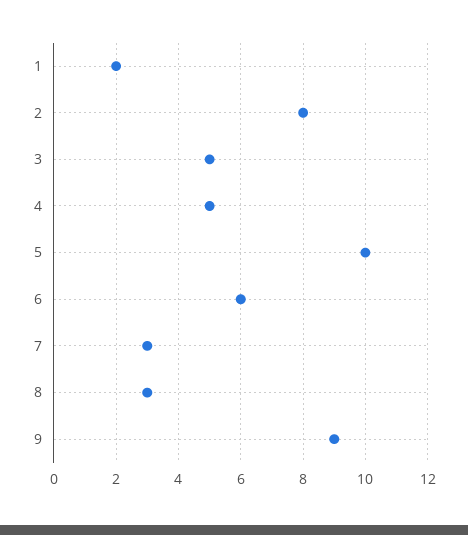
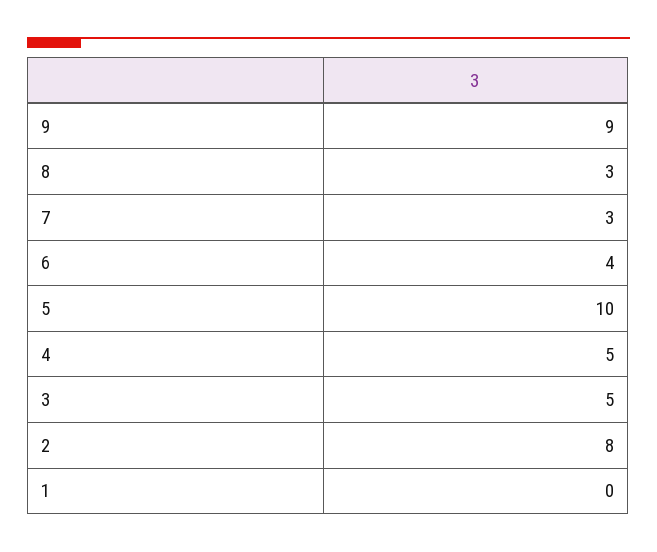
1: 2 -> 0
6: 6 -> 4

